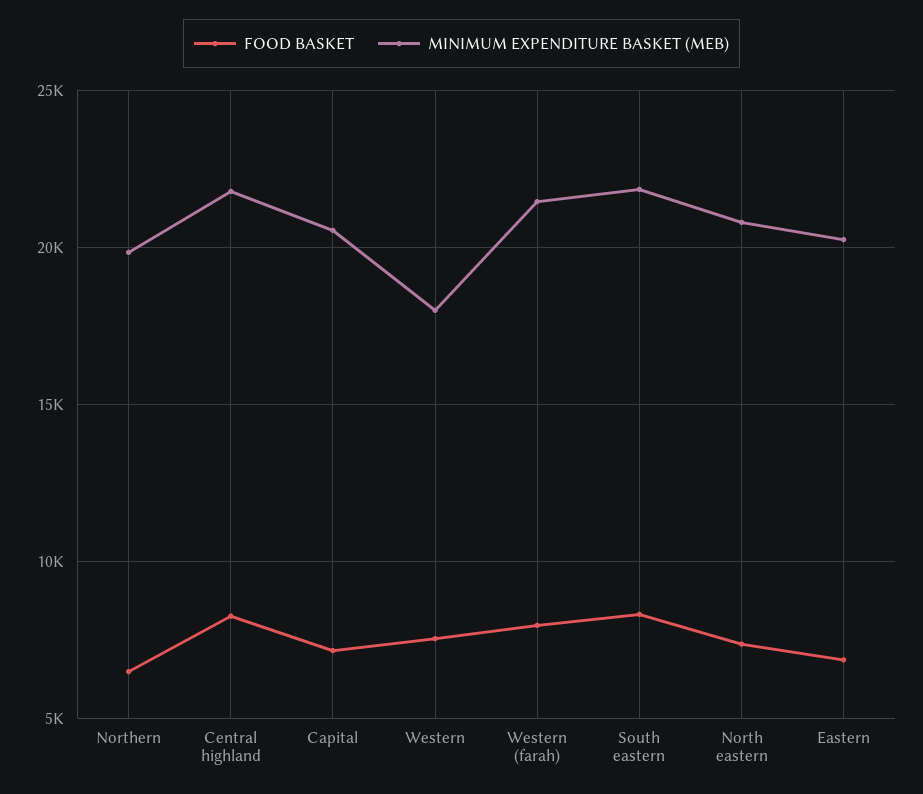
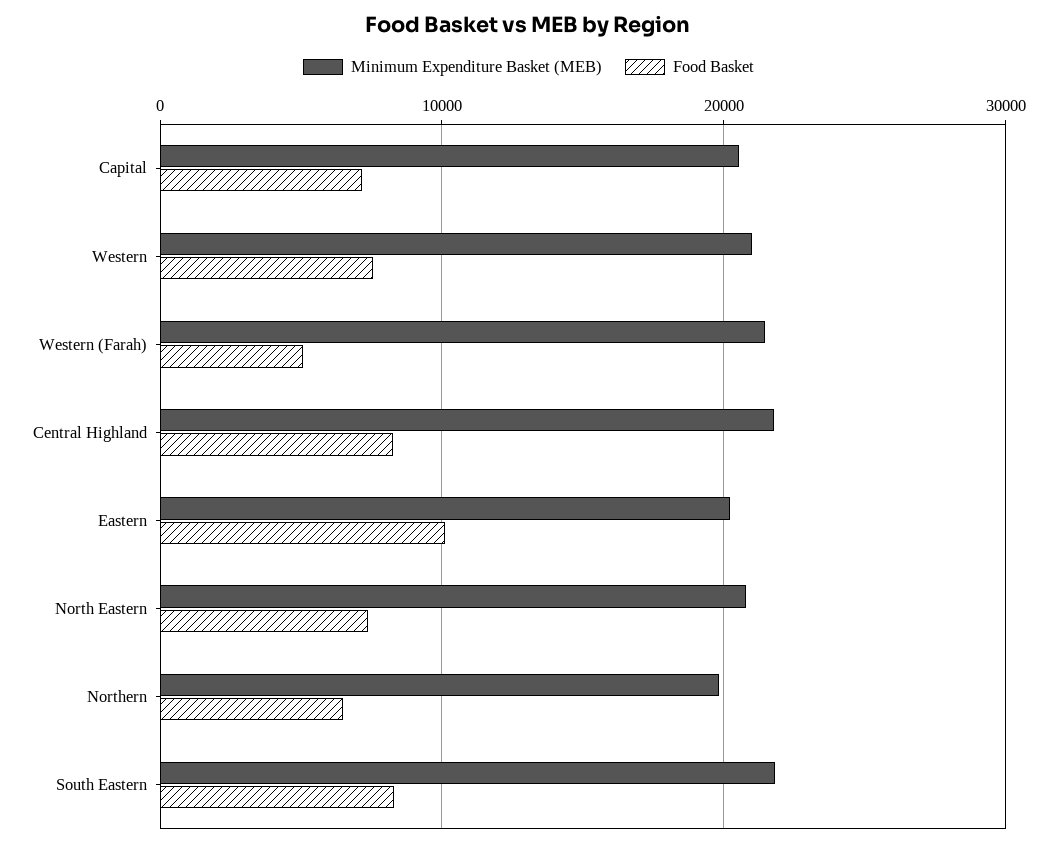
MINIMUM EXPENDITURE BASKET (MEB), Western: 18000 -> 21000
FOOD BASKET, Western (farah): 8000 -> 5000
FOOD BASKET, Eastern: 7000 -> 10000

